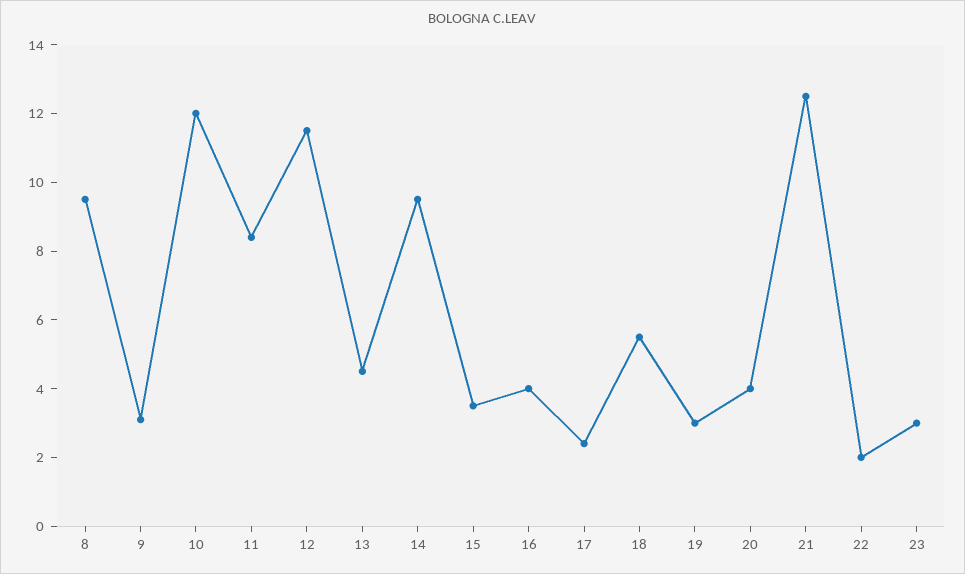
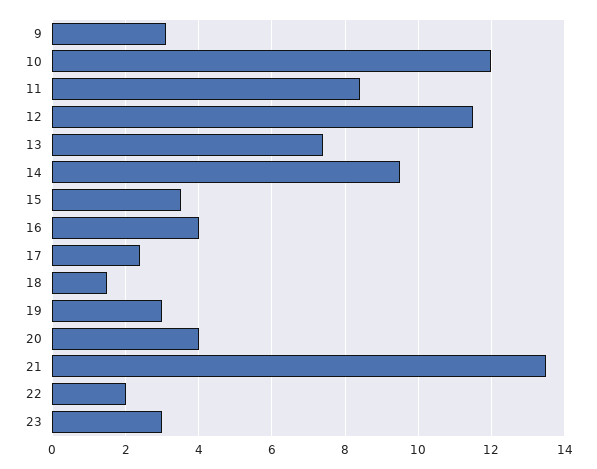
8: 9.5 -> none
13: 4.5 -> 7.5
18: 5.5 -> 1.5
21: 12.5 -> 13.5

